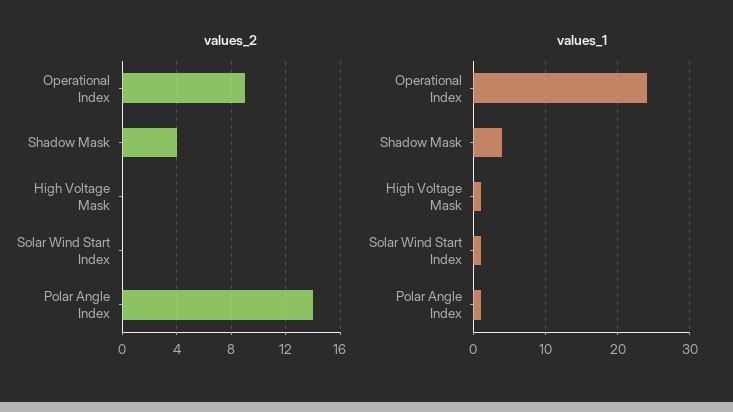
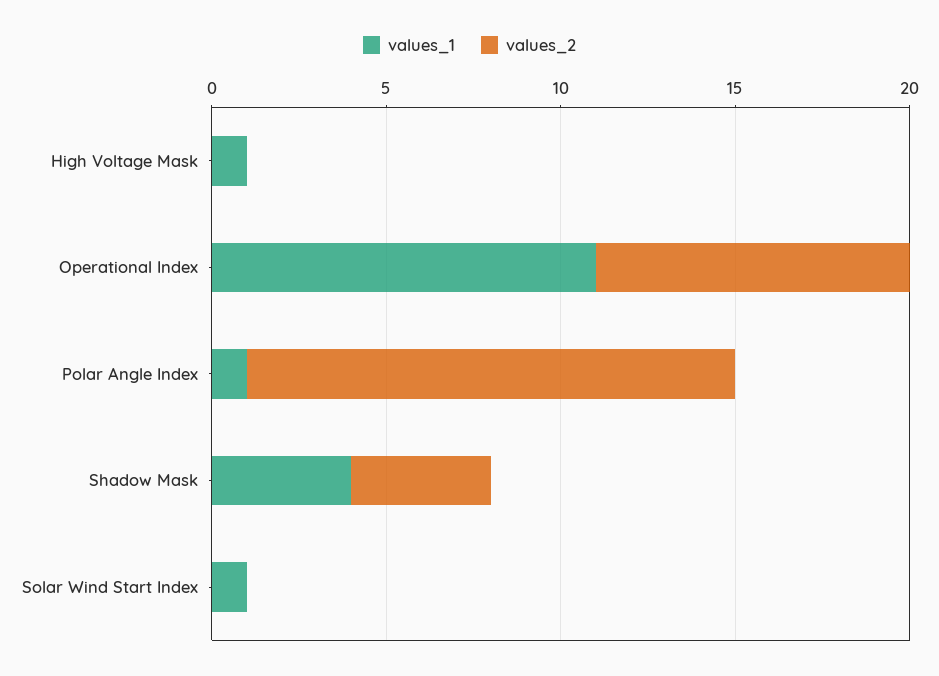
values_1, Operational Index: 24 -> 11

